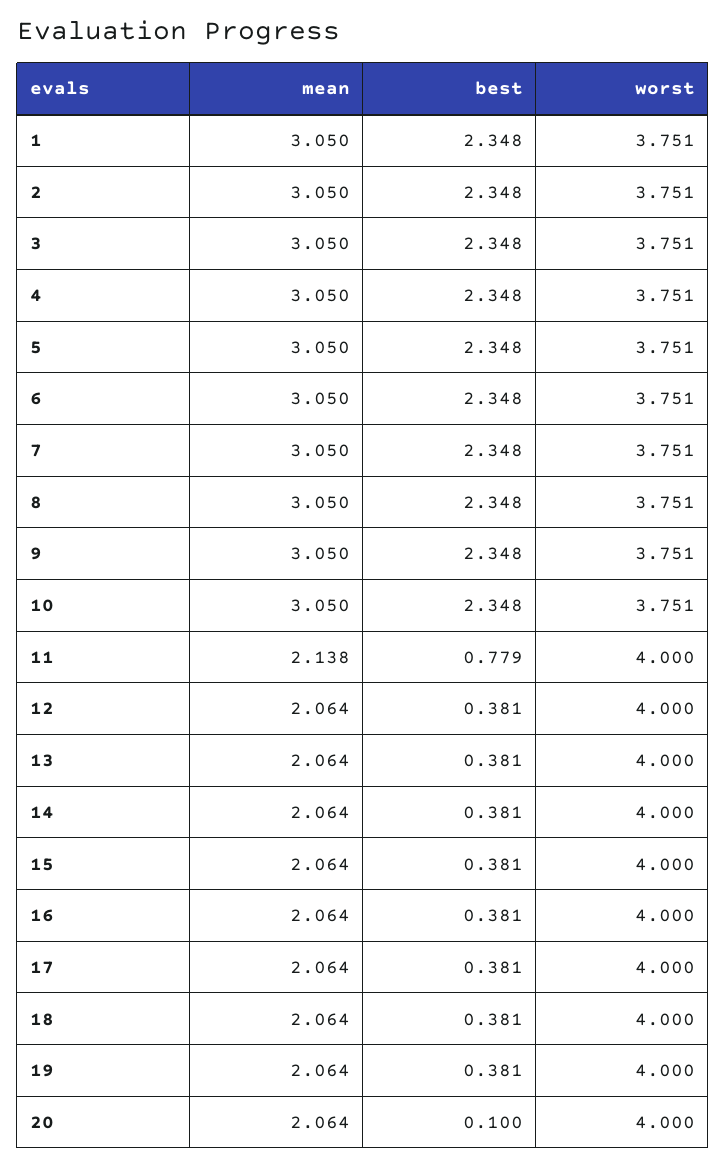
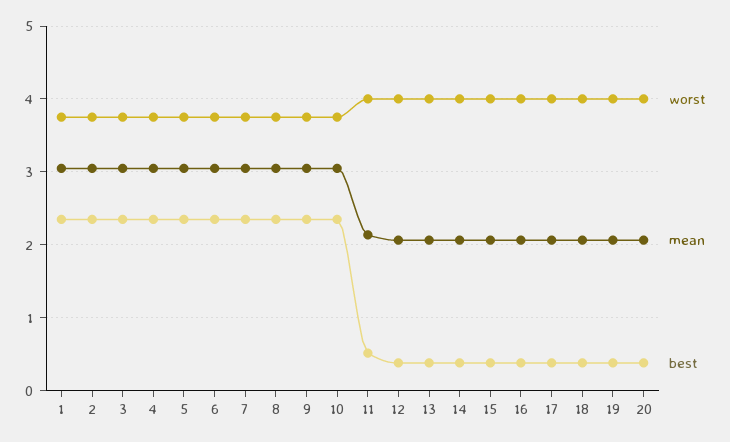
best, 11: 0.779 -> 0.5
best, 20: 0.1 -> 0.4

